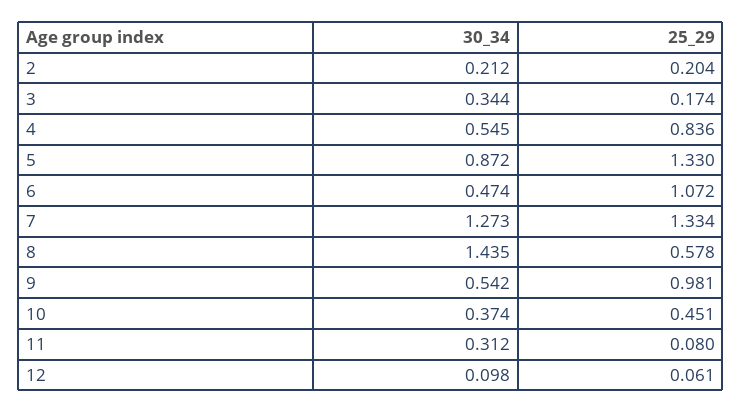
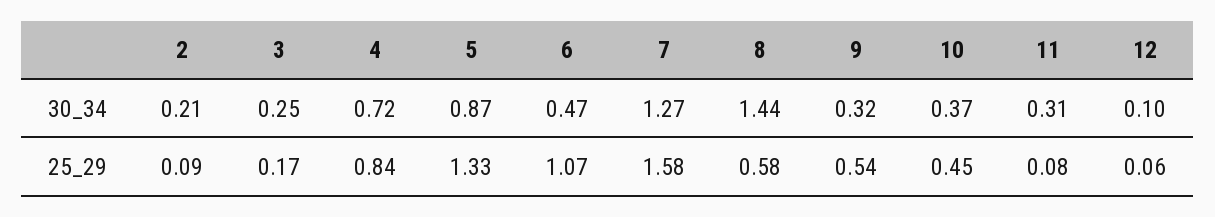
25_29, 2: 0.204 -> 0.09
30_34, 3: 0.344 -> 0.25
30_34, 4: 0.545 -> 0.72
25_29, 7: 1.334 -> 1.58
30_34, 9: 0.542 -> 0.32
25_29, 9: 0.981 -> 0.54

